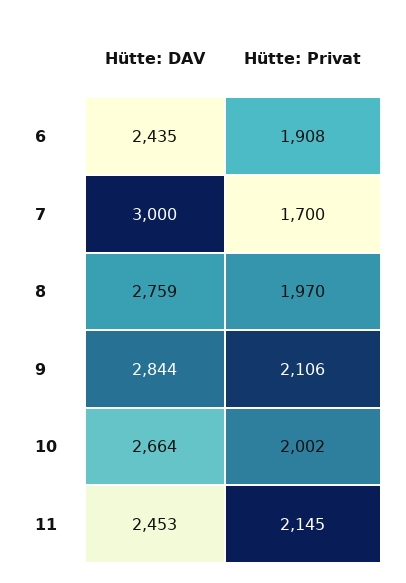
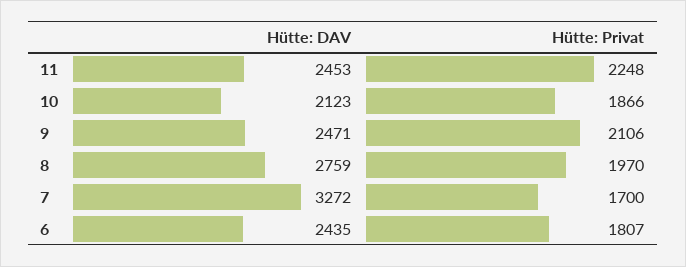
Hütte: Privat, 6: 1908 -> 1807
Hütte: DAV, 7: 3000 -> 3272
Hütte: DAV, 9: 2844 -> 2471
Hütte: DAV, 10: 2664 -> 2123
Hütte: Privat, 10: 2002 -> 1866
Hütte: Privat, 11: 2145 -> 2248

